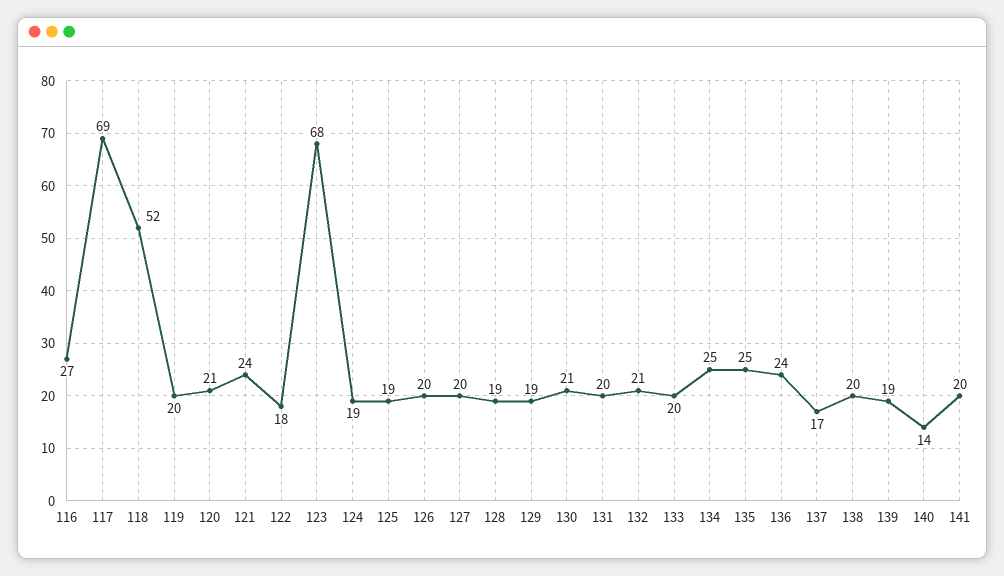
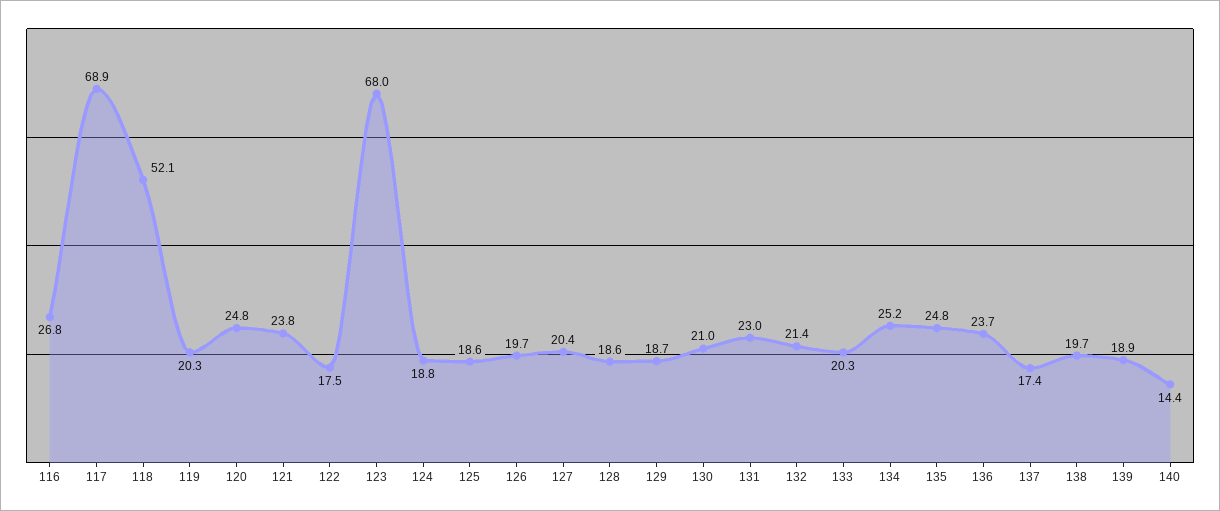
120: 21 -> 24.8
131: 20 -> 23
141: 20 -> none

